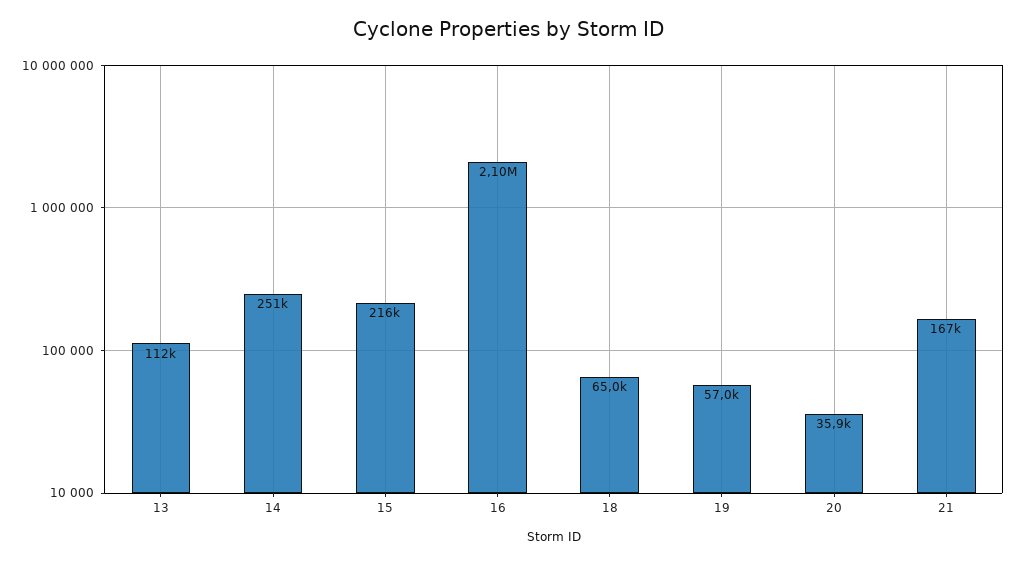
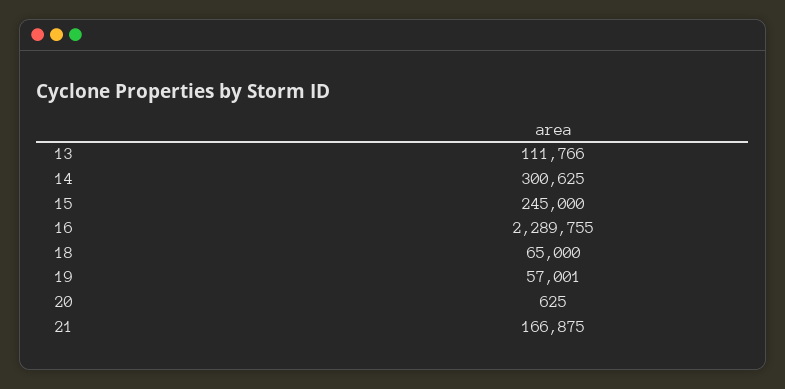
14: 251000 -> 300625
15: 216000 -> 245000
16: 2100000 -> 2289755
20: 35900 -> 625

